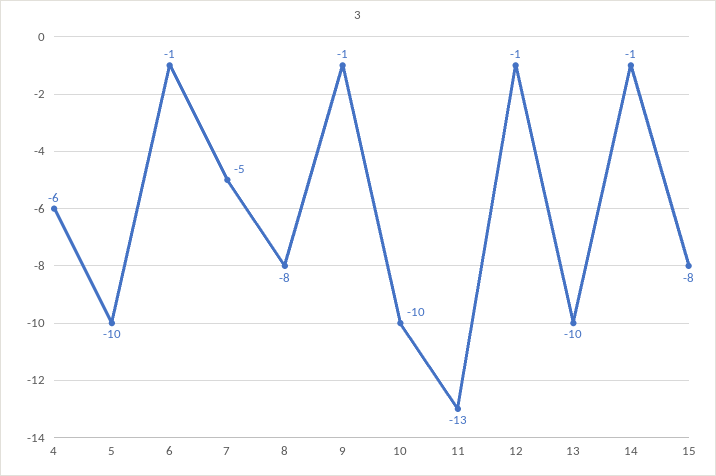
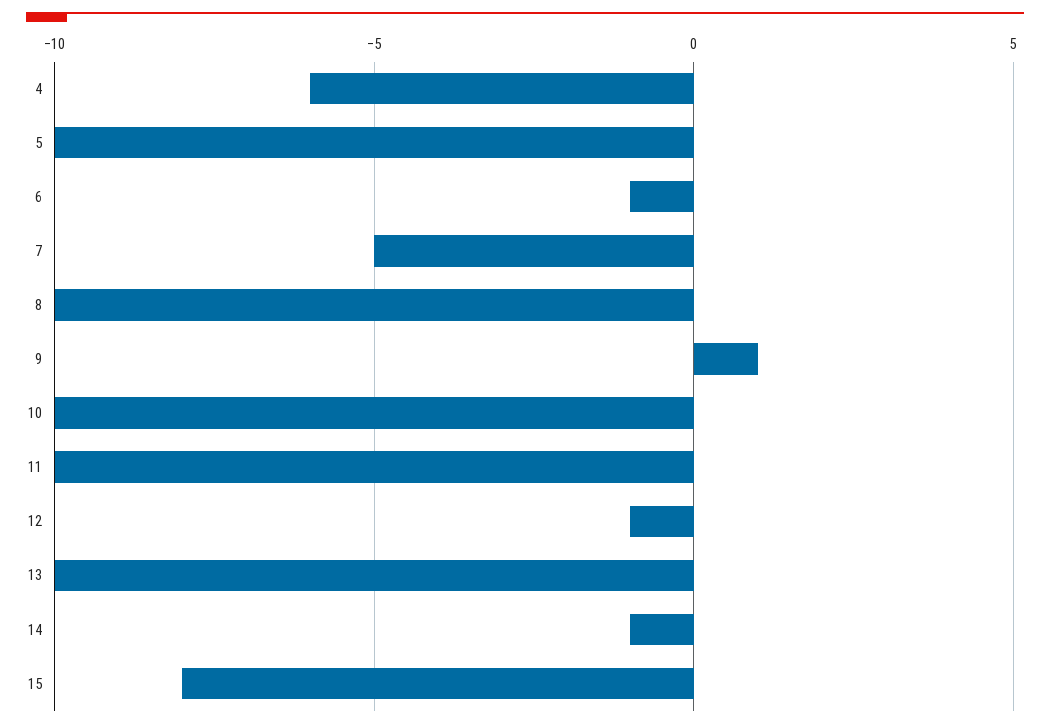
8: -8 -> -10
9: -1 -> 1
11: -13 -> -10

